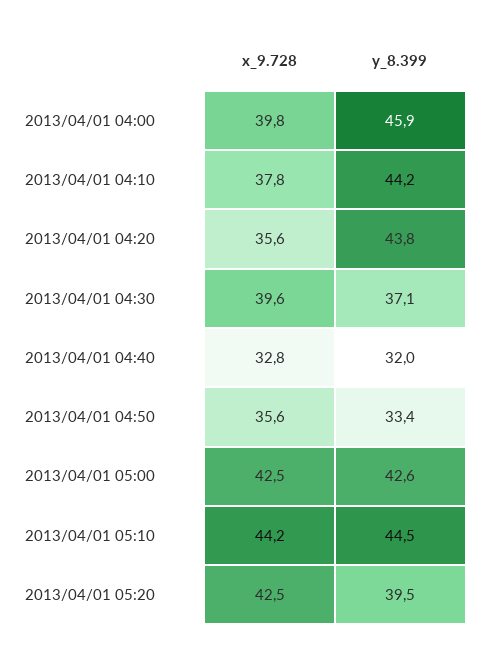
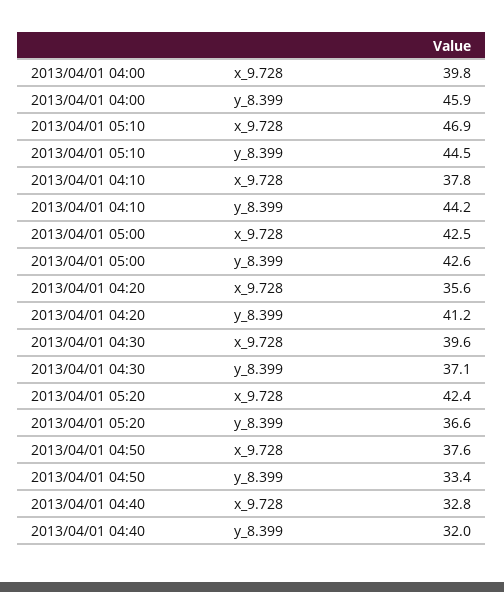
y_8.399, 2013/04/01 04:20: 43.8 -> 41.2
x_9.728, 2013/04/01 04:50: 35.6 -> 37.6
x_9.728, 2013/04/01 05:10: 44.2 -> 46.9
x_9.728, 2013/04/01 05:20: 42.5 -> 42.4
y_8.399, 2013/04/01 05:20: 39.5 -> 36.6

